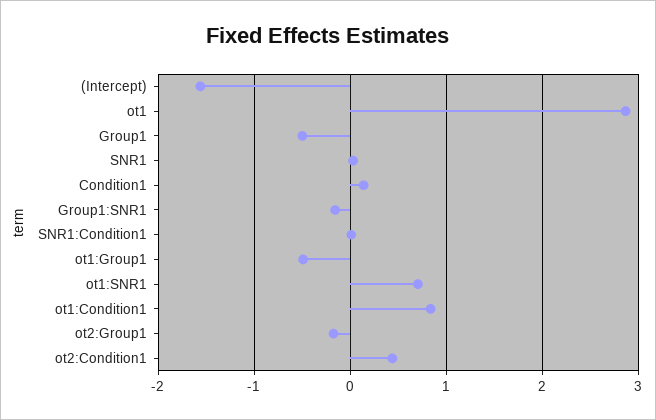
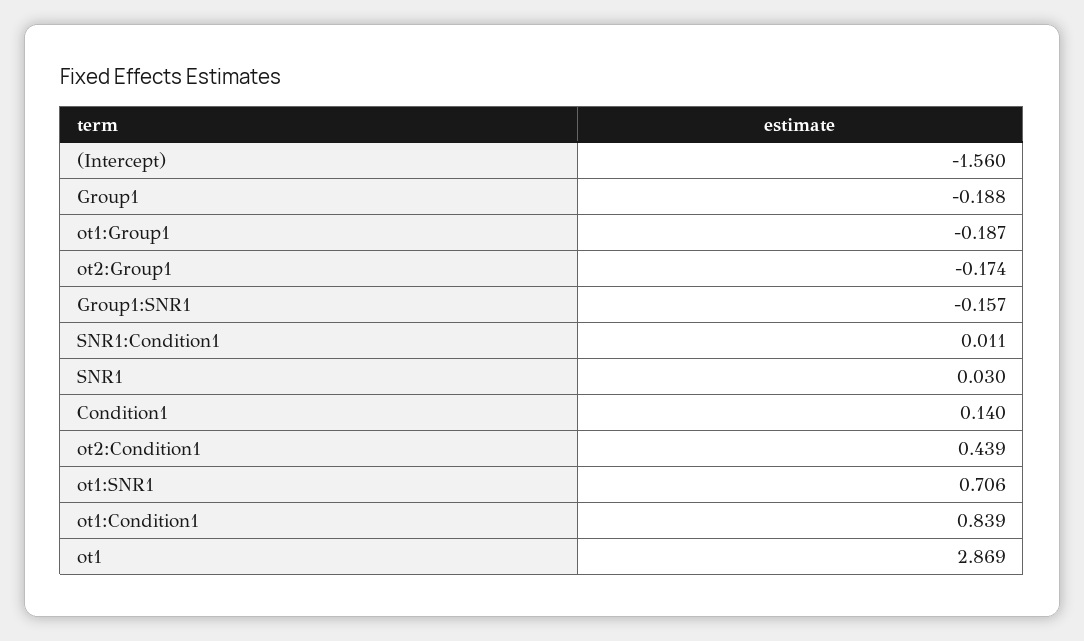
Group1: -0.5 -> -0.188
ot1:Group1: -0.5 -> -0.187

